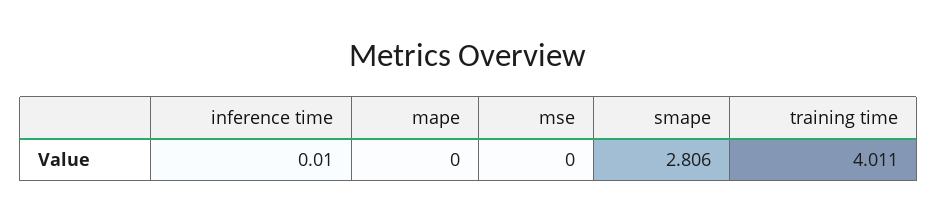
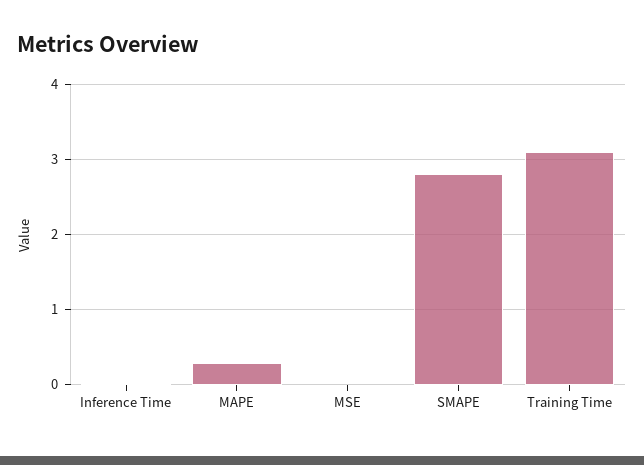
mape: 0 -> 0.3
training time: 4.011 -> 3.1

